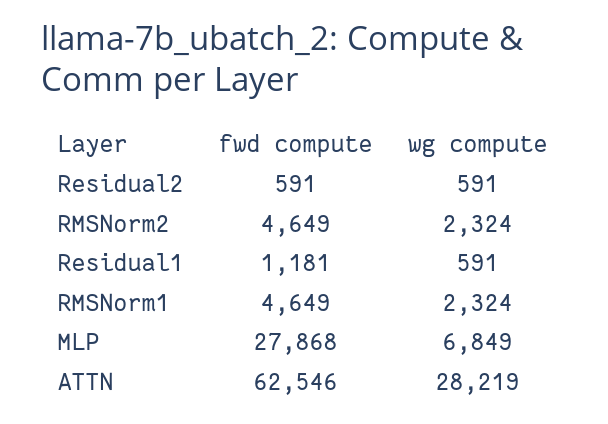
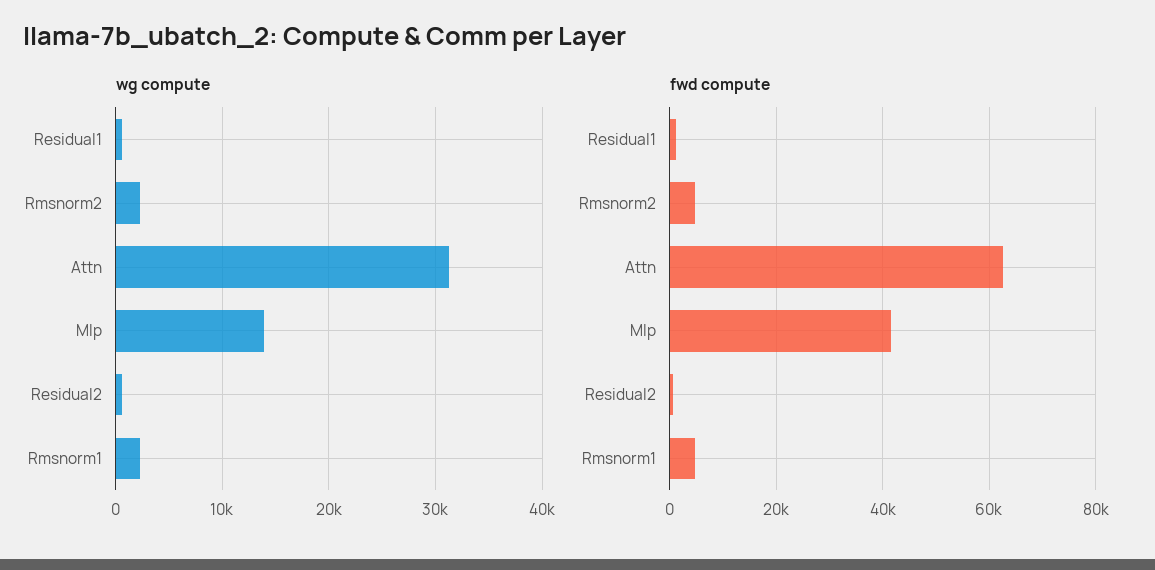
fwd compute, MLP: 27868 -> 42000
wg compute, MLP: 6849 -> 14000
wg compute, ATTN: 28219 -> 31000

